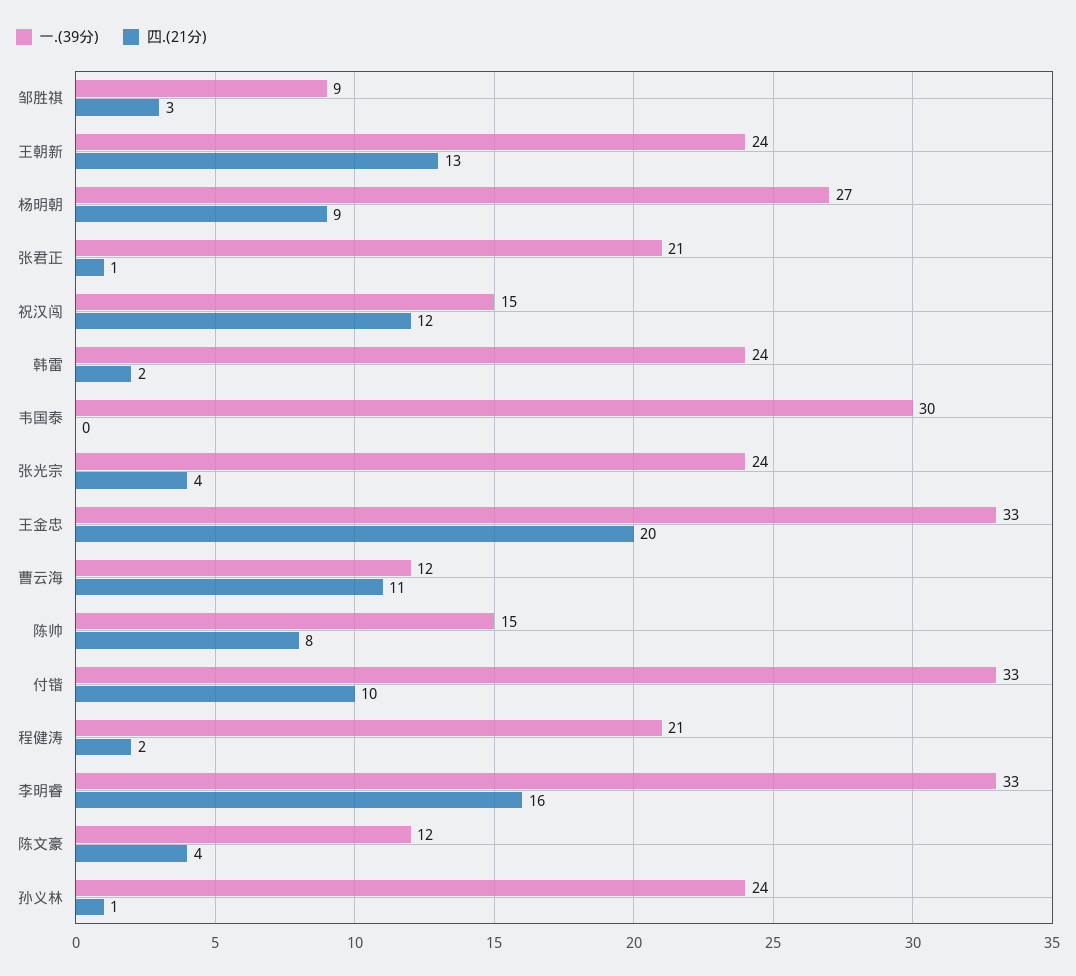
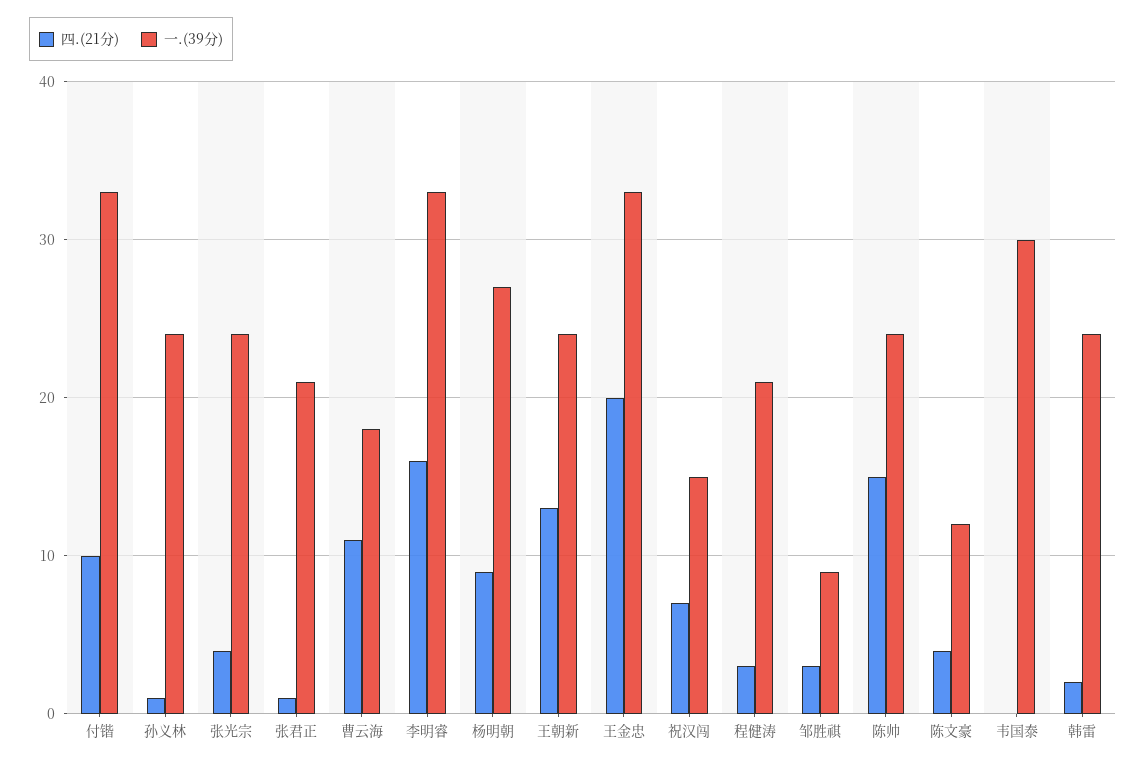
四.(21分), 祝汉闯: 12 -> 7
一.(39分), 曹云海: 12 -> 18
一.(39分), 陈帅: 15 -> 24
四.(21分), 陈帅: 8 -> 15
四.(21分), 程健涛: 2 -> 3

